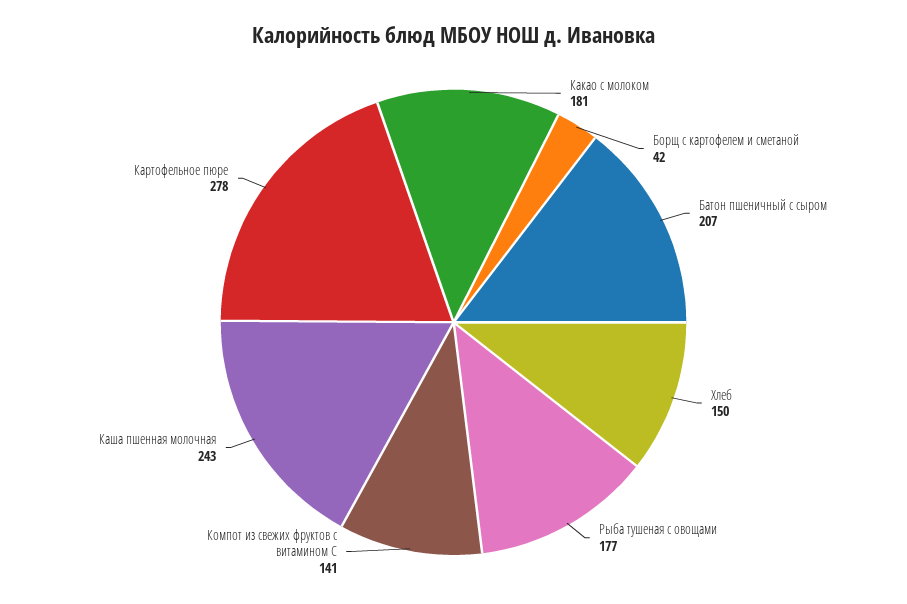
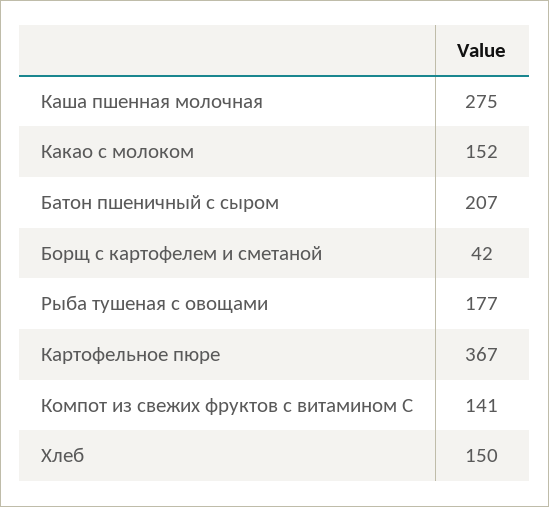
Какао с молоком: 181 -> 152
Каша пшенная молочная: 243 -> 275
Картофельное пюре: 278 -> 367

